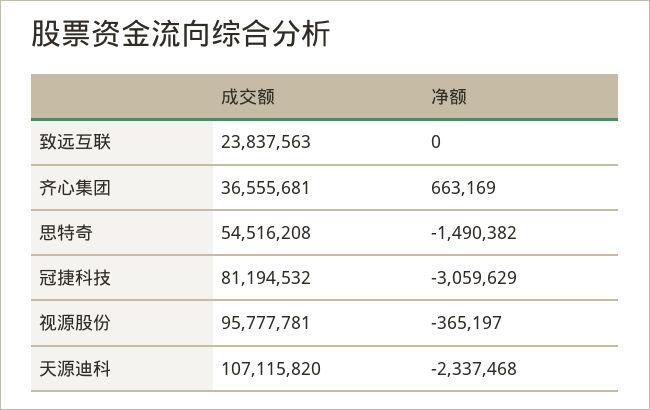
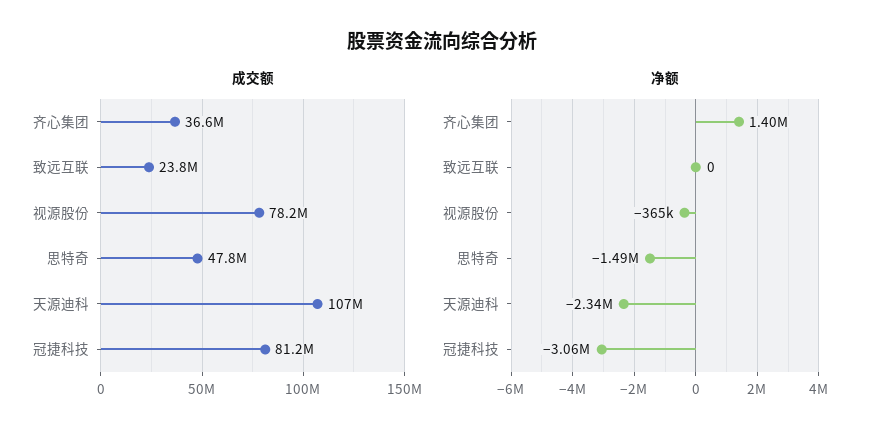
净额, 齐心集团: 663169 -> 1400000
成交额, 思特奇: 54516208 -> 47800000
成交额, 视源股份: 95777781 -> 78200000

